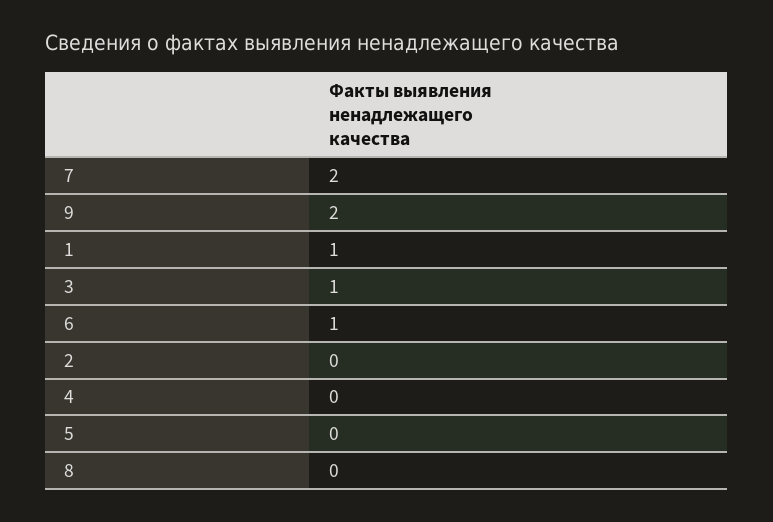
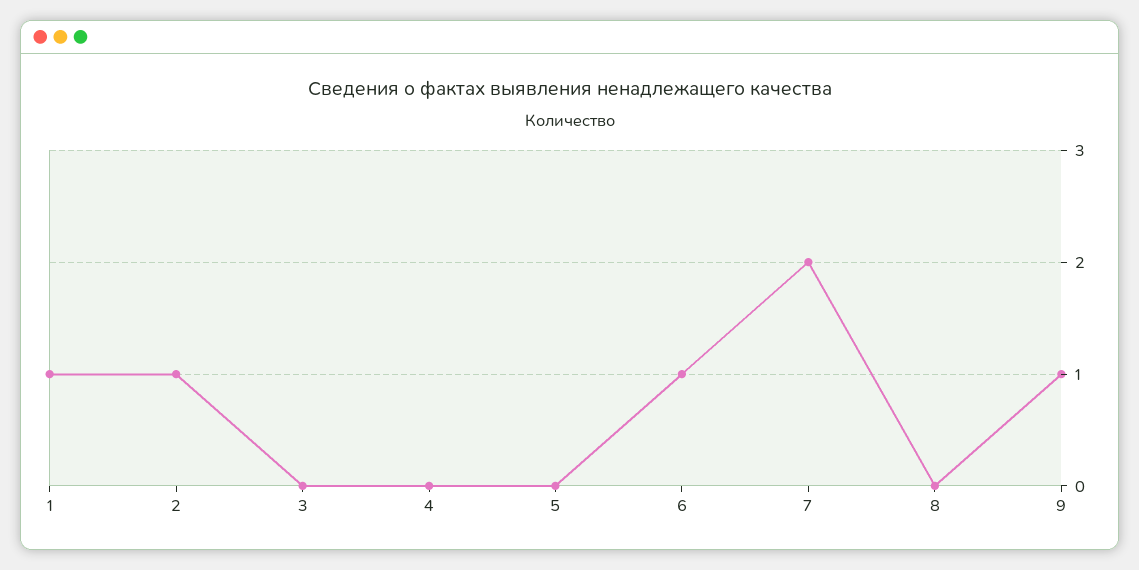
9: 2 -> 1
3: 1 -> 0
2: 0 -> 1

